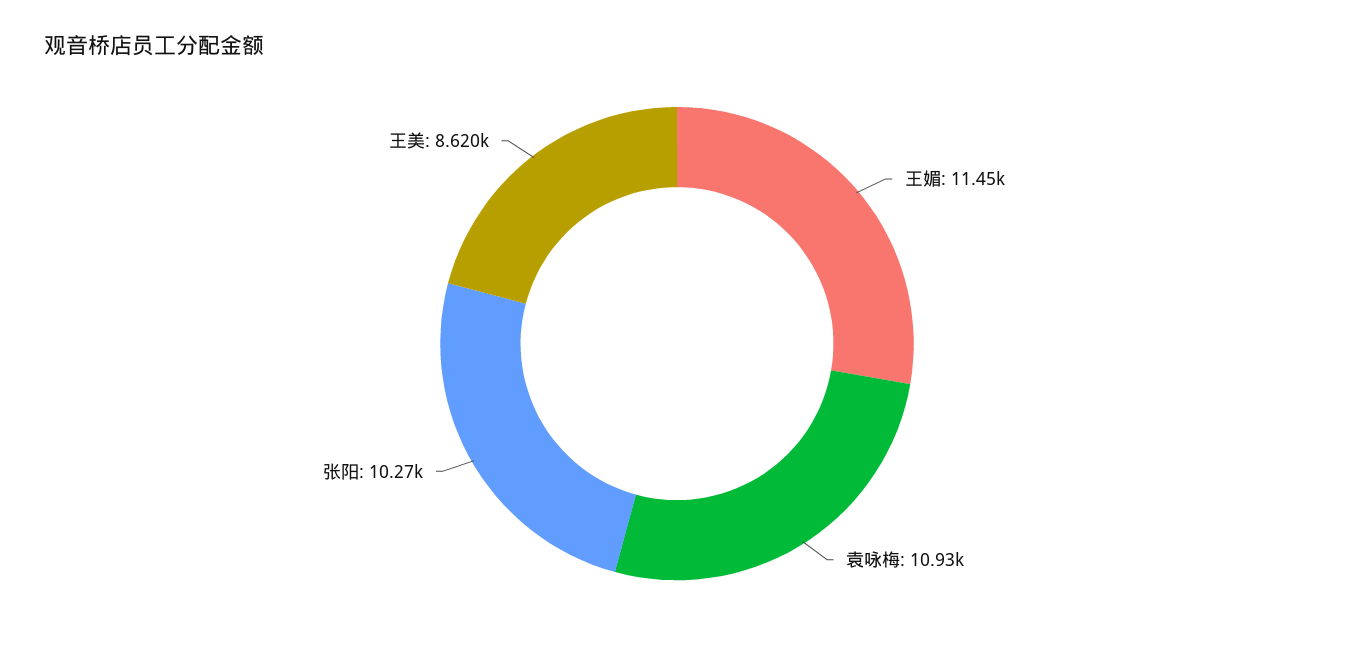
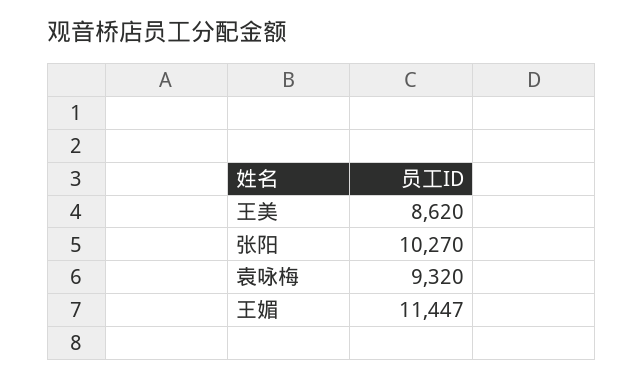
袁咏梅: 10930 -> 9320

